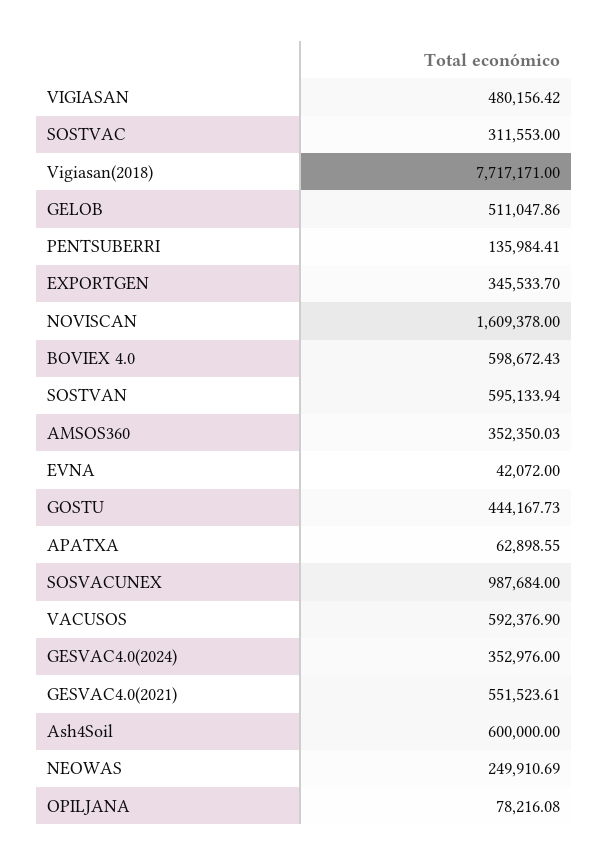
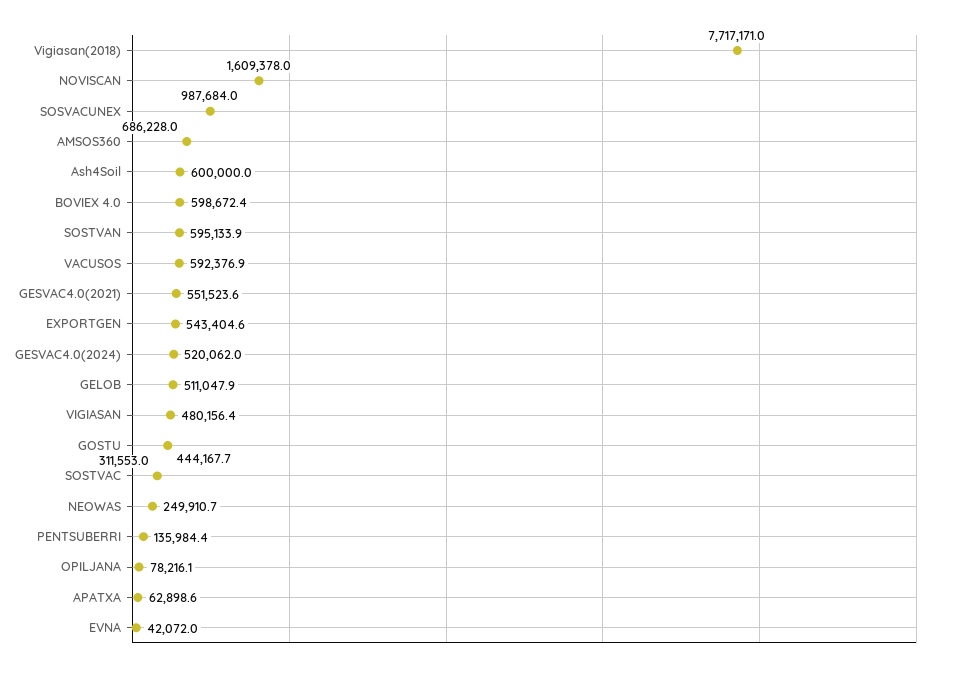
EXPORTGEN: 345533.7 -> 543404.6
AMSOS360: 352350.03 -> 686228
GESVAC4.0(2024): 352976 -> 520062

